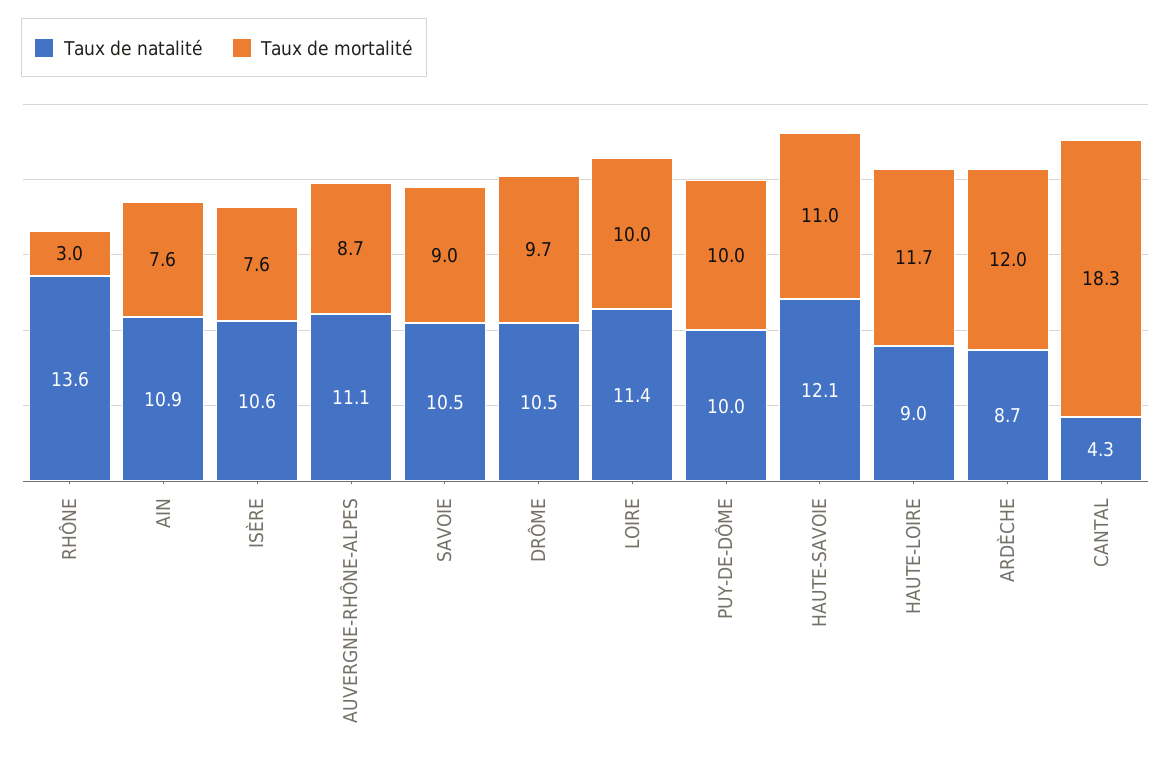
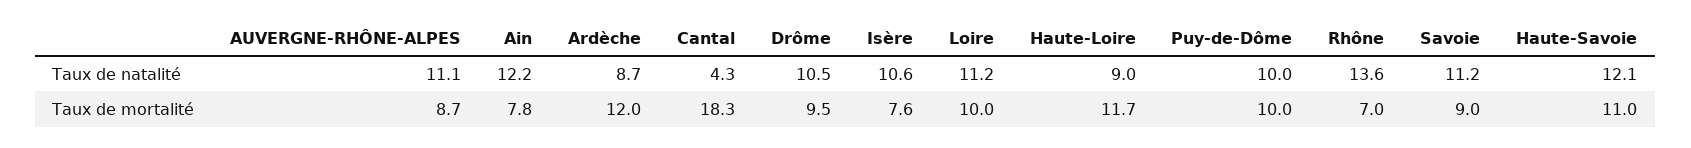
Taux de mortalité, RHÔNE: 3 -> 7
Taux de natalité, AIN: 10.9 -> 12.2
Taux de mortalité, AIN: 7.6 -> 7.8
Taux de natalité, SAVOIE: 10.5 -> 11.2
Taux de mortalité, DRÔME: 9.7 -> 9.5
Taux de natalité, LOIRE: 11.4 -> 11.2

